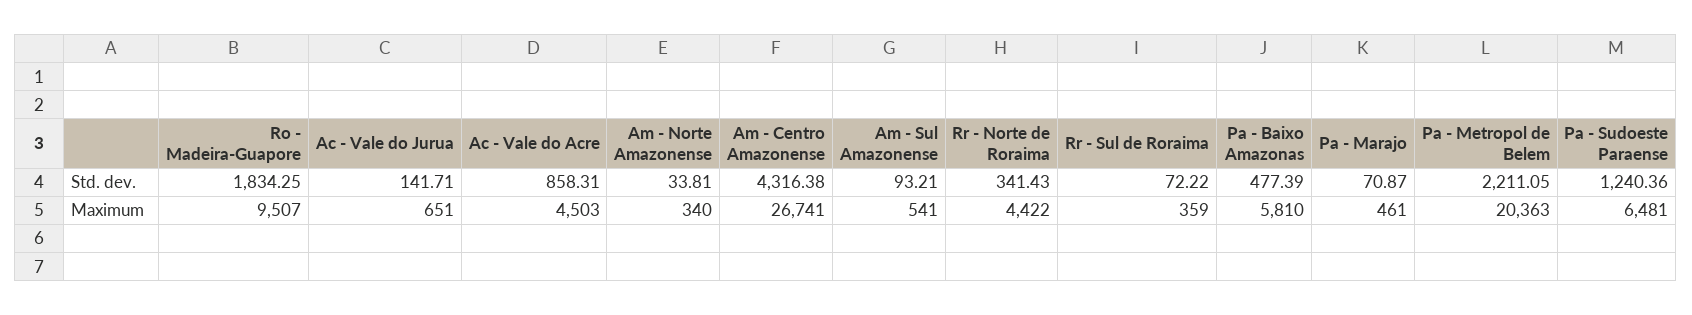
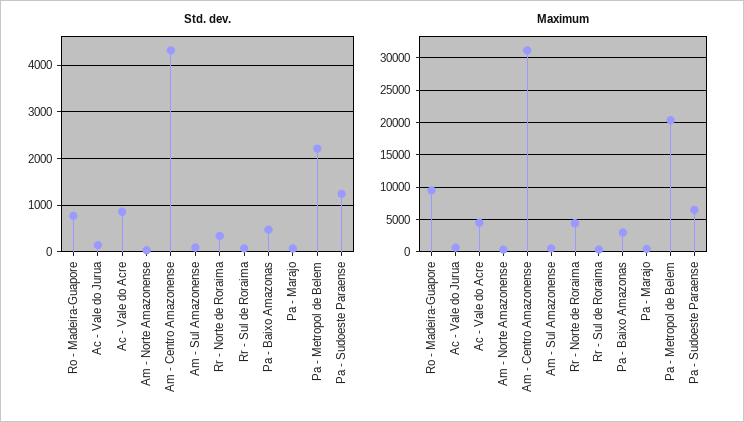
Std. dev., Ro - Madeira-Guapore: 1834.25 -> 800
Maximum, Am - Centro Amazonense: 26741 -> 31000
Maximum, Pa - Baixo Amazonas: 5810 -> 3000

